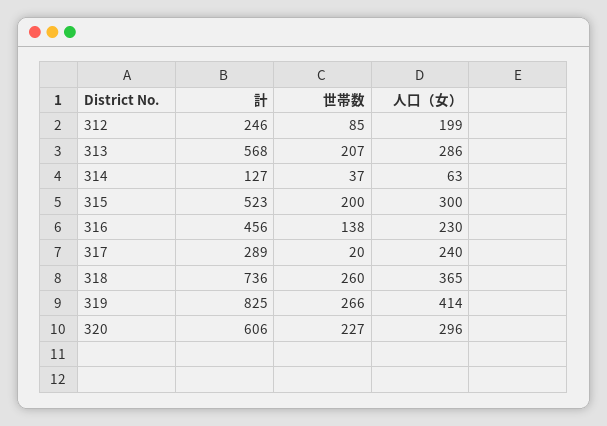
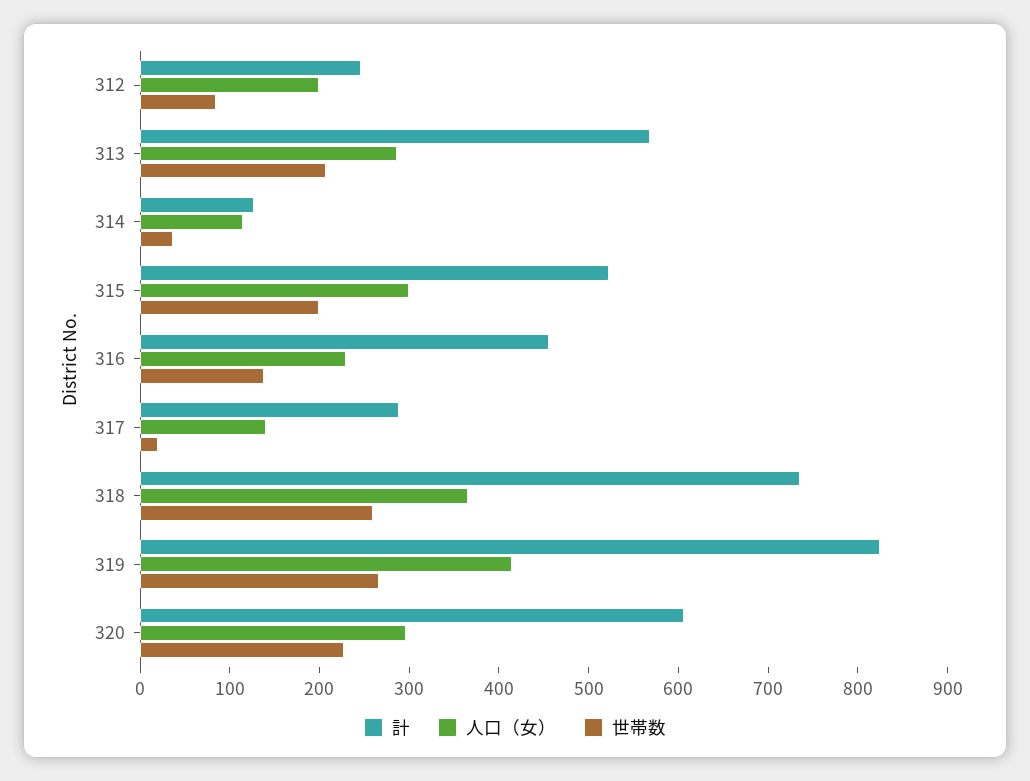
人口（女）, 314: 63 -> 120
人口（女）, 317: 240 -> 140

